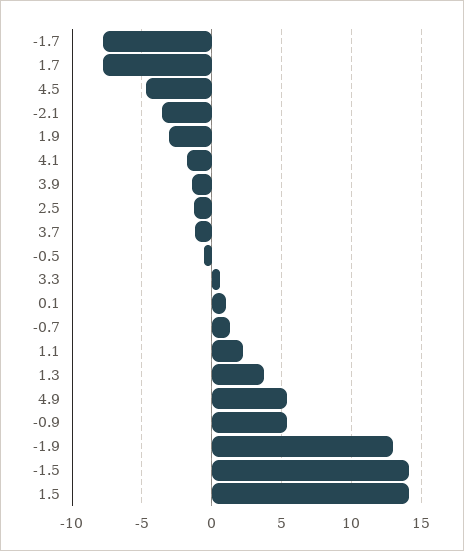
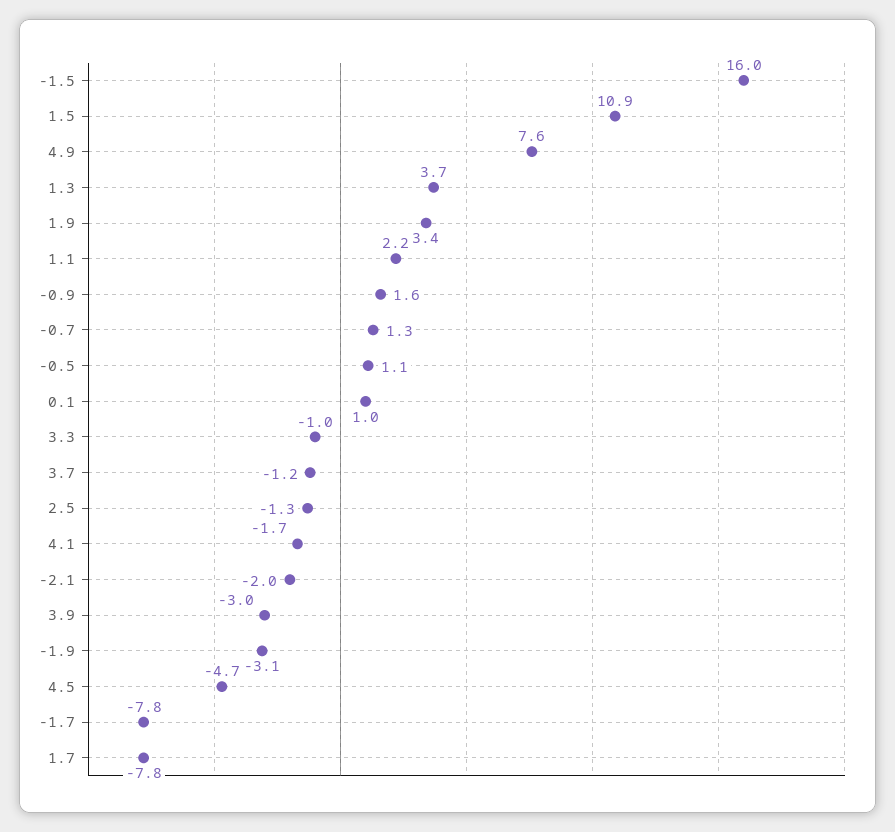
-2.1: -3.5 -> -2
1.9: -3 -> 3.4
3.9: -1.5 -> -3
-0.5: -0.5 -> 1.1
3.3: 0.5 -> -1
4.9: 5.5 -> 7.6
-0.9: 5.5 -> 1.6
-1.9: 13 -> -3.1
-1.5: 14 -> 16
1.5: 14 -> 10.9

